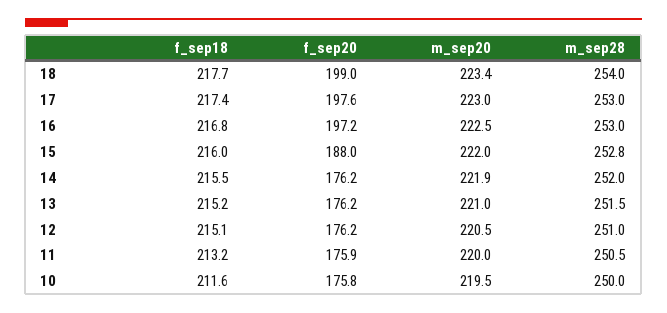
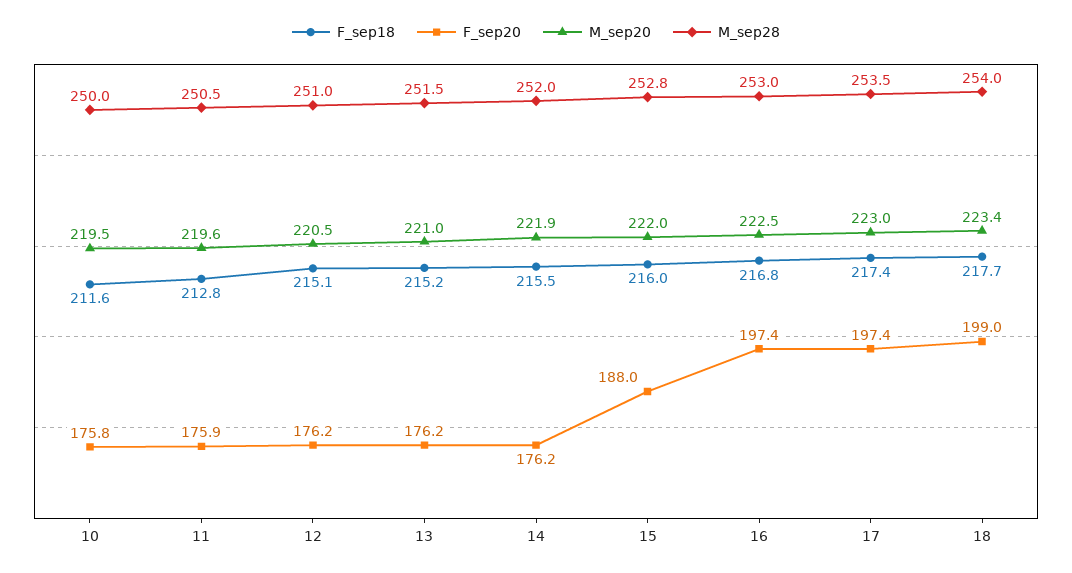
f_sep20, 17: 197.6 -> 197.4
m_sep28, 17: 253 -> 253.5
f_sep20, 16: 197.2 -> 197.4
f_sep18, 11: 213.2 -> 212.8
m_sep20, 11: 220 -> 219.6

